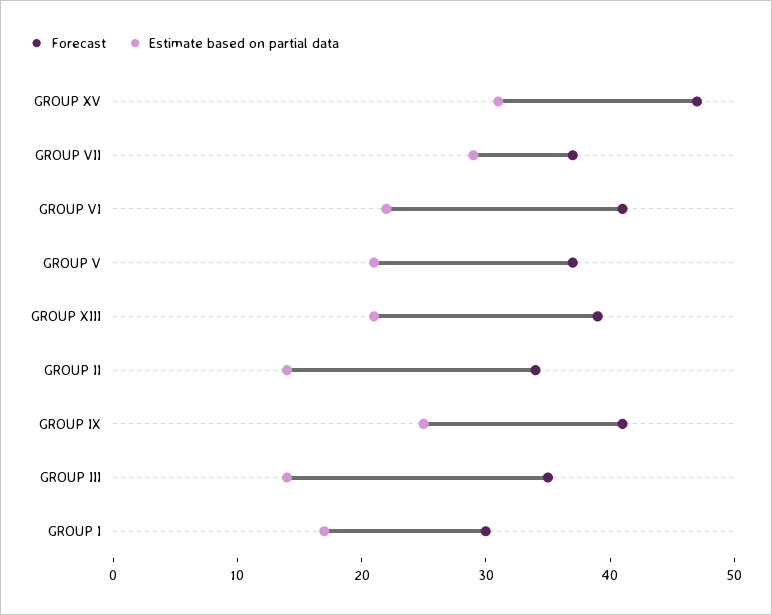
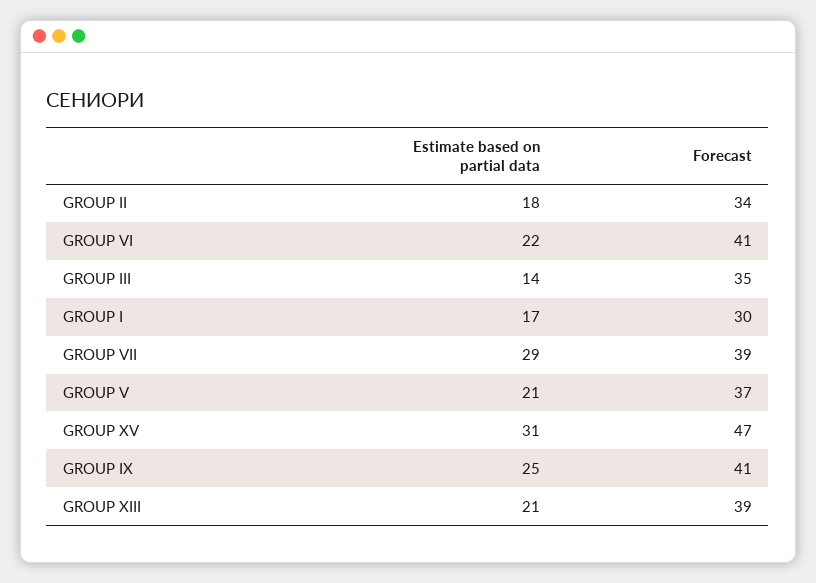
Forecast, GROUP VII: 37 -> 39
Estimate based on partial data, GROUP II: 14 -> 18

